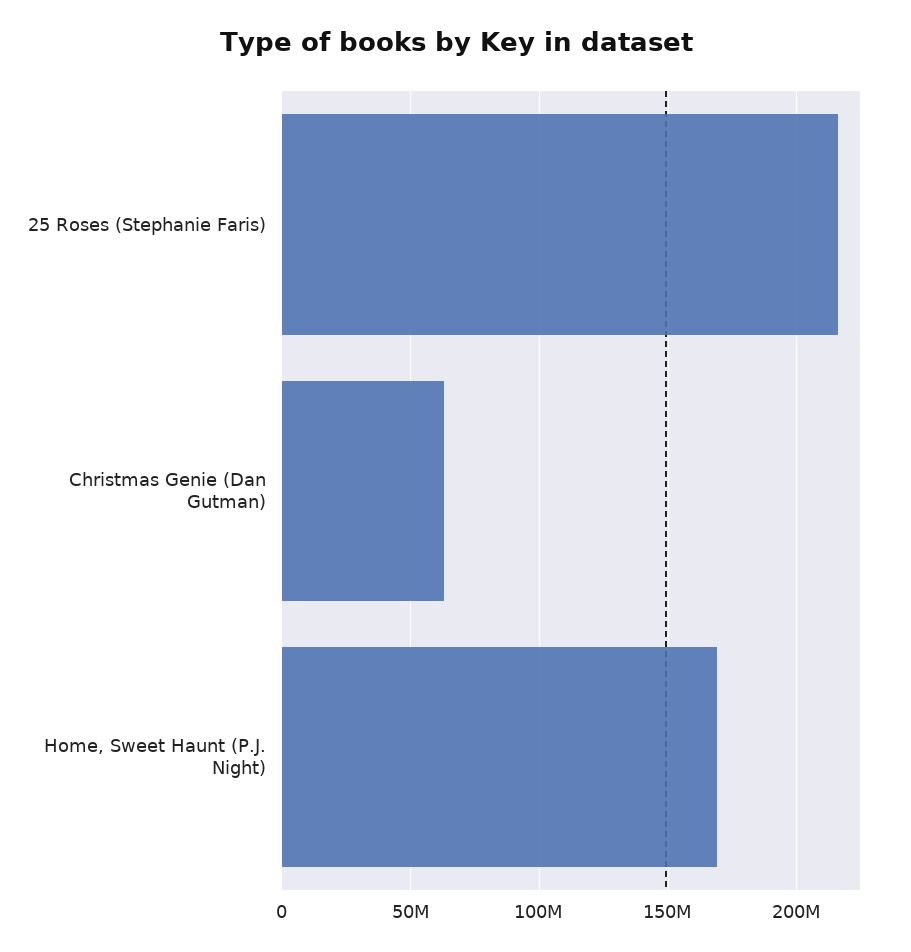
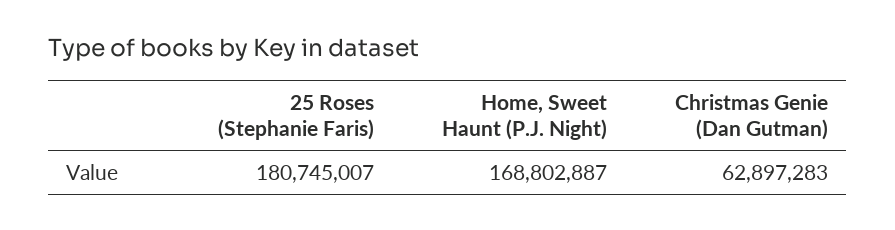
25 Roses (Stephanie Faris): 215000000 -> 180745007

